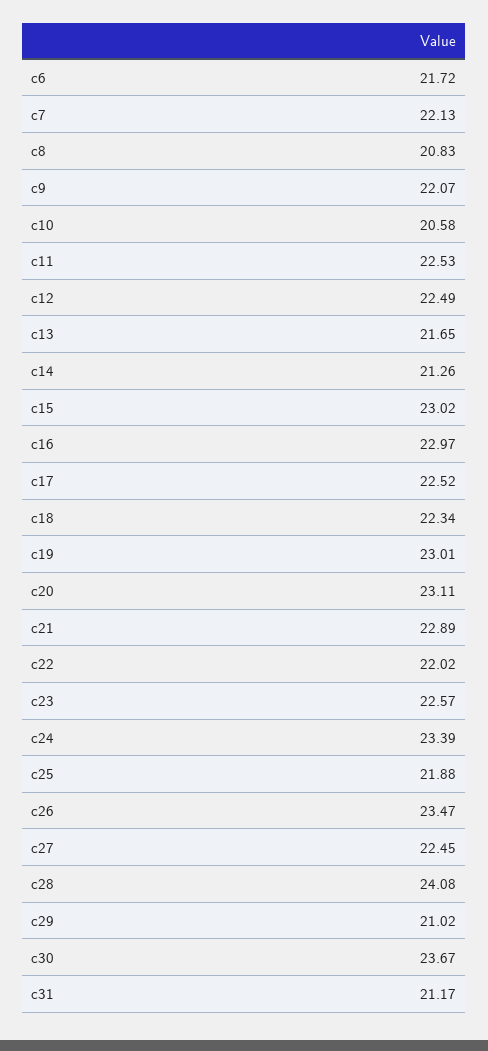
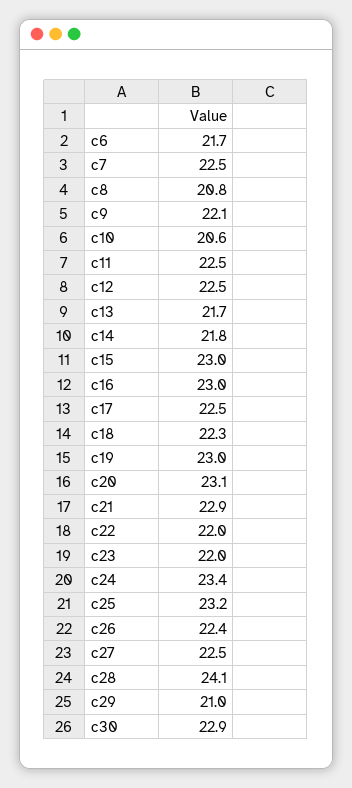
c7: 22.13 -> 22.5
c14: 21.26 -> 21.8
c23: 22.57 -> 22
c25: 21.88 -> 23.2
c26: 23.47 -> 22.4
c30: 23.67 -> 22.9
c31: 21.17 -> none

